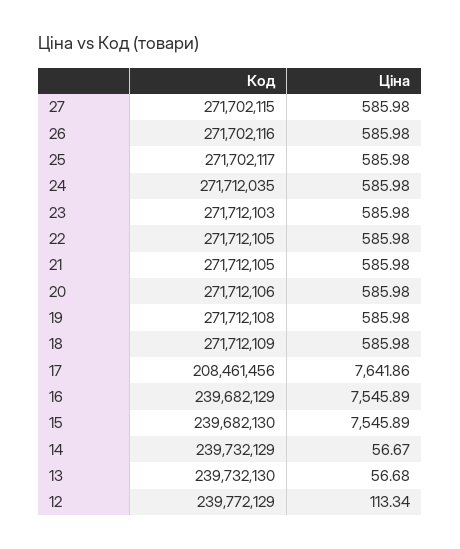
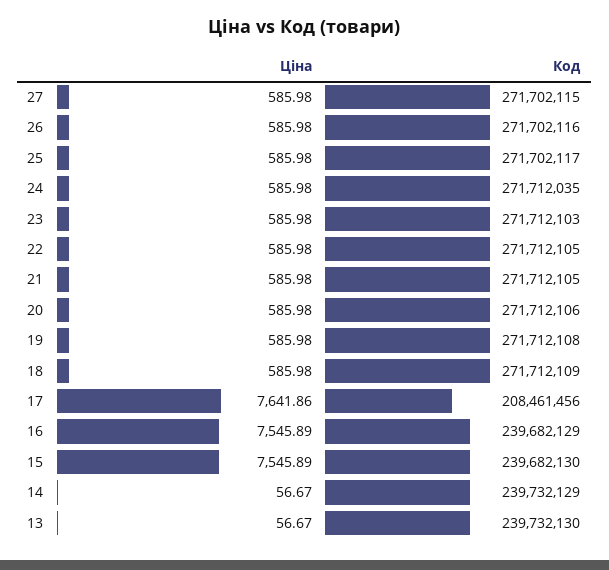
Ціна, 13: 56.68 -> 56.67
Код, 12: 239772129 -> none
Ціна, 12: 113.34 -> none

